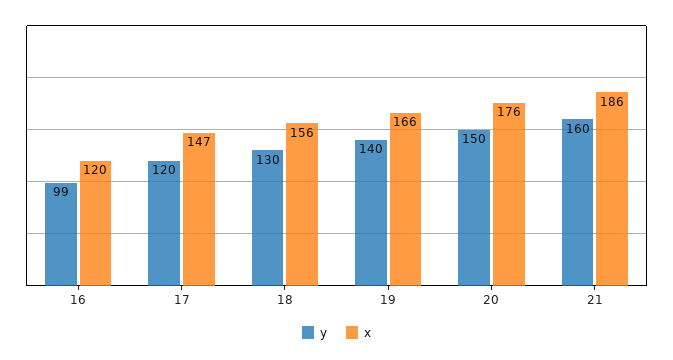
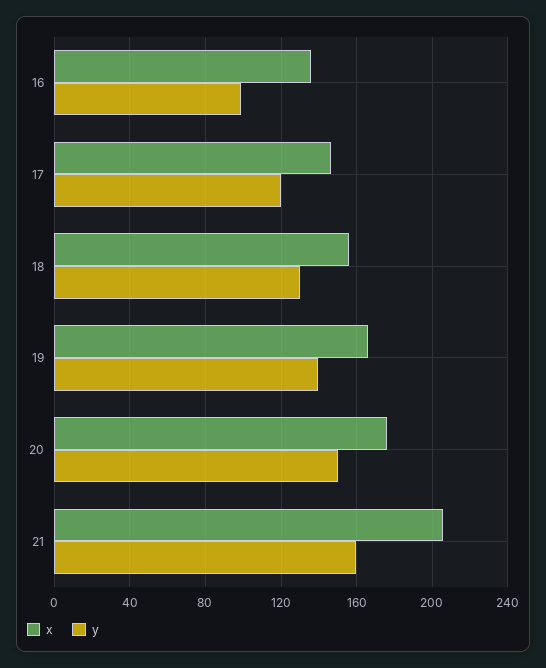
x, 16: 120 -> 135
x, 21: 186 -> 205

